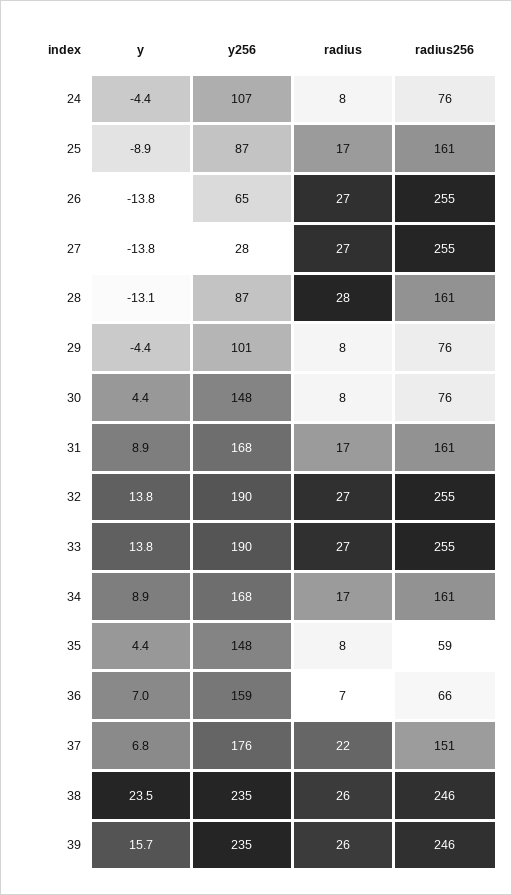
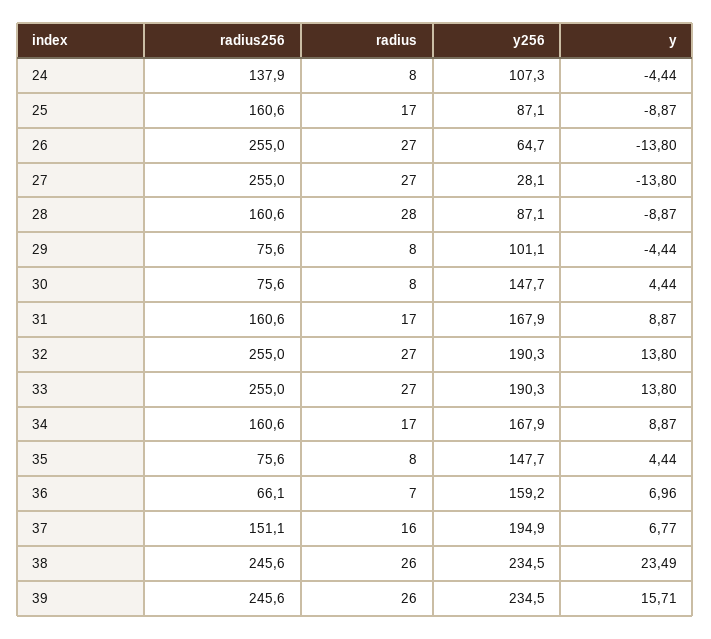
radius256, 24: 76 -> 137.9
y, 28: -13.1 -> -8.87
radius256, 35: 59 -> 75.6
y256, 37: 176 -> 194.9
radius, 37: 22 -> 16

